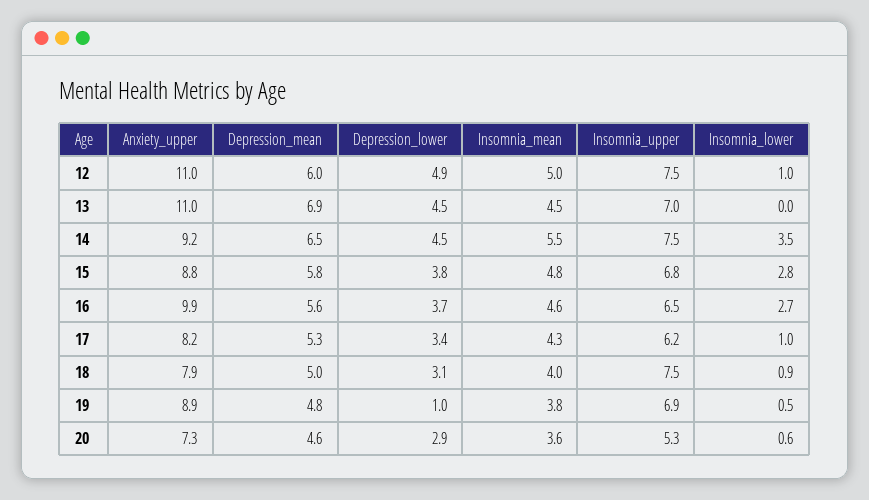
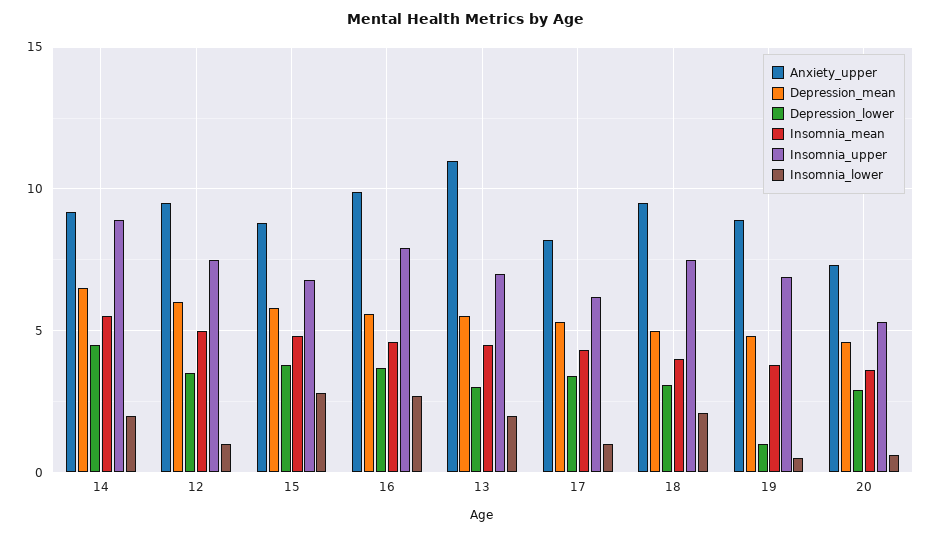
Anxiety_upper, 12: 11 -> 9.5
Depression_lower, 12: 4.9 -> 3.5
Depression_mean, 13: 6.9 -> 5.5
Depression_lower, 13: 4.5 -> 3
Insomnia_lower, 13: 0 -> 2
Insomnia_upper, 14: 7.5 -> 9
Insomnia_lower, 14: 3.5 -> 2
Insomnia_upper, 16: 6.5 -> 8
Anxiety_upper, 18: 7.9 -> 9.5
Insomnia_lower, 18: 0.9 -> 2

